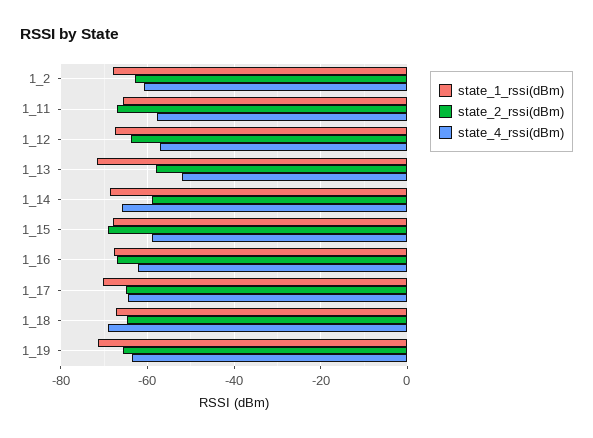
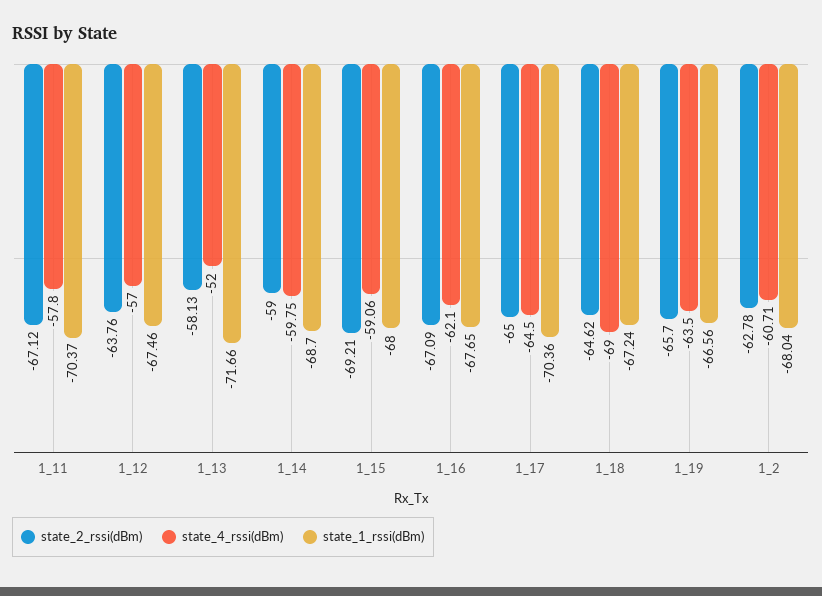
state_1_rssi(dBm), 1_11: -66 -> -70.37
state_4_rssi(dBm), 1_14: -66 -> -59.75
state_1_rssi(dBm), 1_19: -72 -> -66.56

